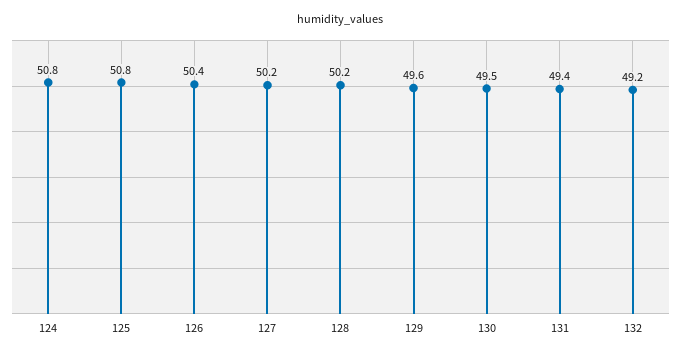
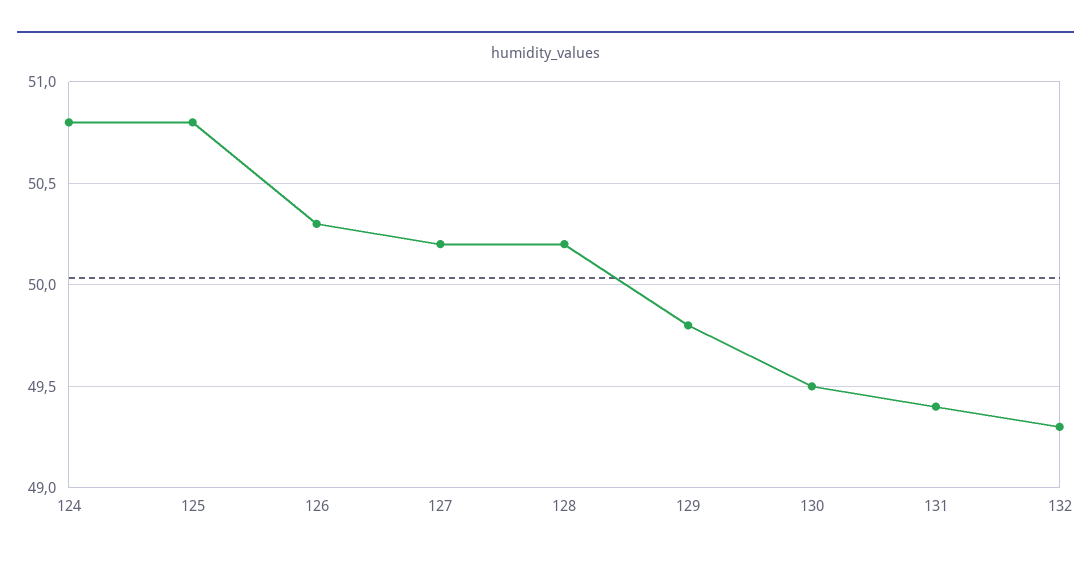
126: 50.4 -> 50.3
129: 49.6 -> 49.8
132: 49.2 -> 49.3

